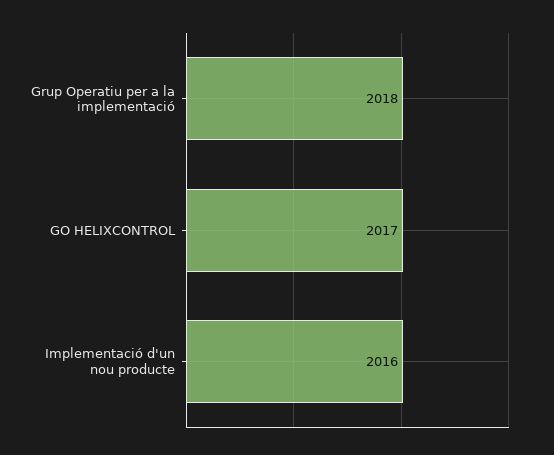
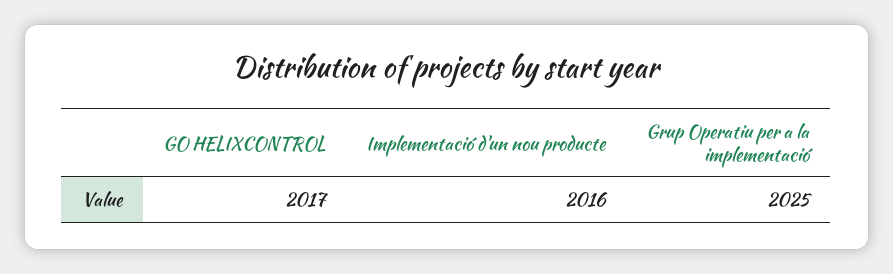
Grup Operatiu per a la implementació: 2018 -> 2025

